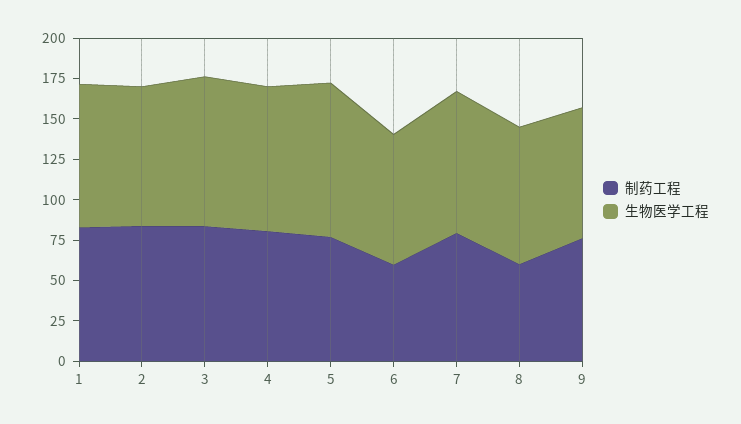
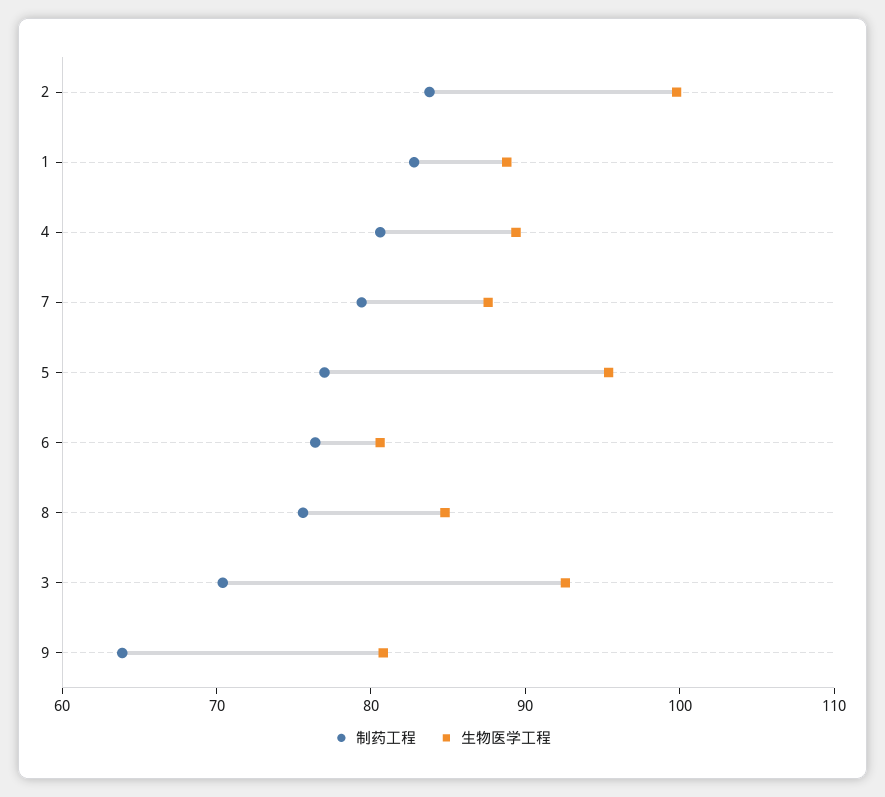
生物医学工程, 2: 85 -> 100
制药工程, 3: 85 -> 70
制药工程, 6: 60 -> 76
制药工程, 8: 60 -> 76
制药工程, 9: 75 -> 64

